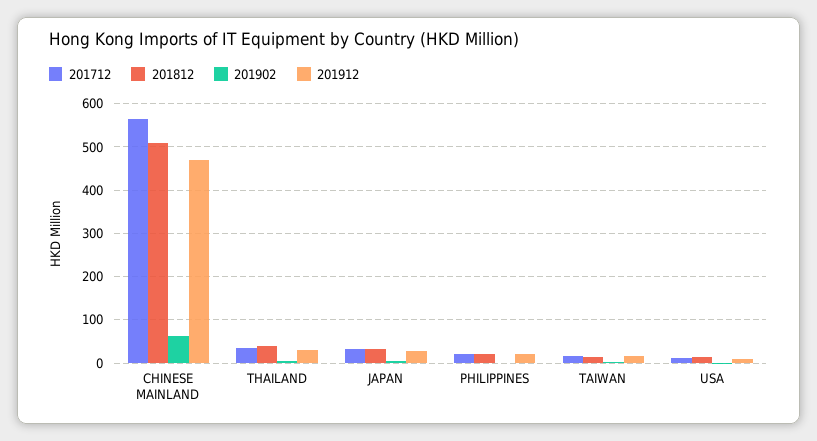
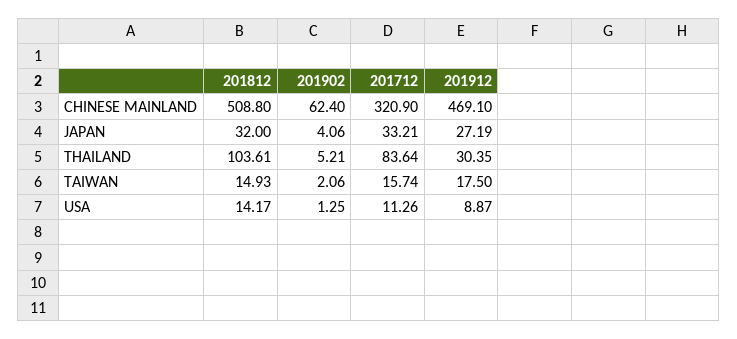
201712, CHINESE MAINLAND: 560 -> 320.9
201712, THAILAND: 40 -> 83.64
201812, THAILAND: 40 -> 103.61
201712, PHILIPPINES: 20 -> none
201812, PHILIPPINES: 20 -> none
201902, PHILIPPINES: 0 -> none
201912, PHILIPPINES: 20 -> none

